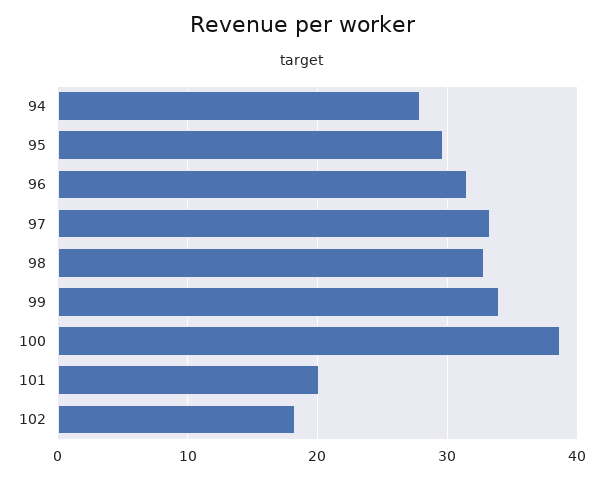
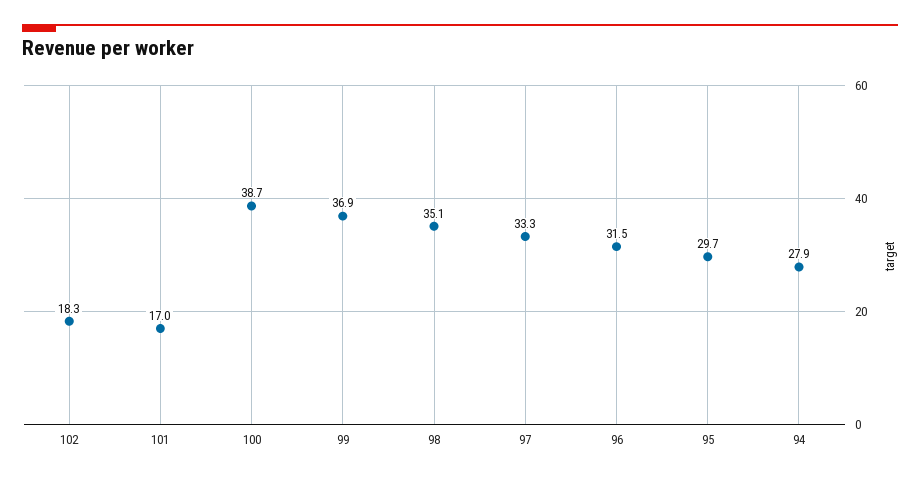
98: 33 -> 35.1
99: 34 -> 36.9
101: 20 -> 17

